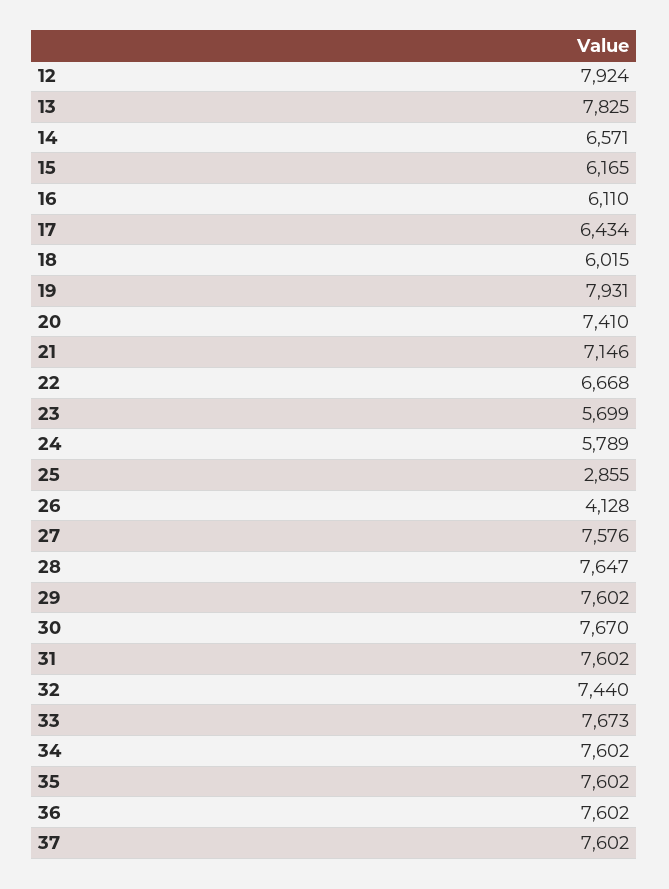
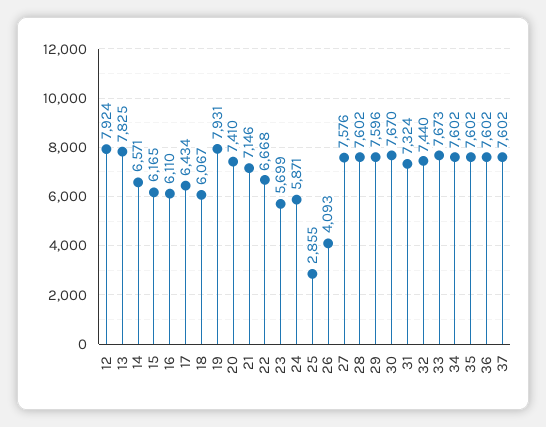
18: 6015 -> 6067
24: 5789 -> 5871
26: 4128 -> 4093
28: 7647 -> 7602
29: 7602 -> 7596
31: 7602 -> 7324

